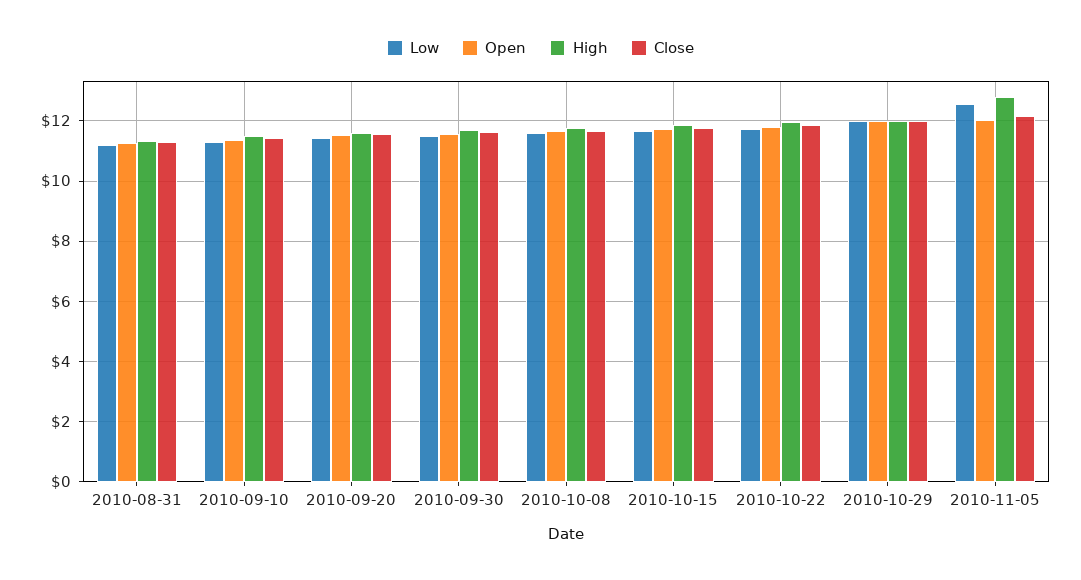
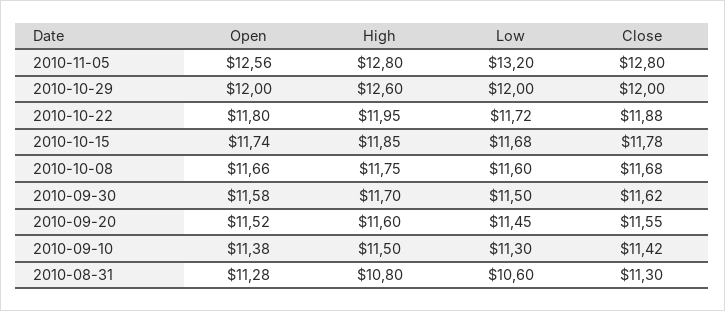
Low, 2010-08-31: 11.2 -> 10.6
High, 2010-08-31: 11.4 -> 10.8
High, 2010-10-29: 12 -> 12.6
Low, 2010-11-05: 12.6 -> 13.2
Open, 2010-11-05: 12 -> 12.56
Close, 2010-11-05: 12.2 -> 12.8

